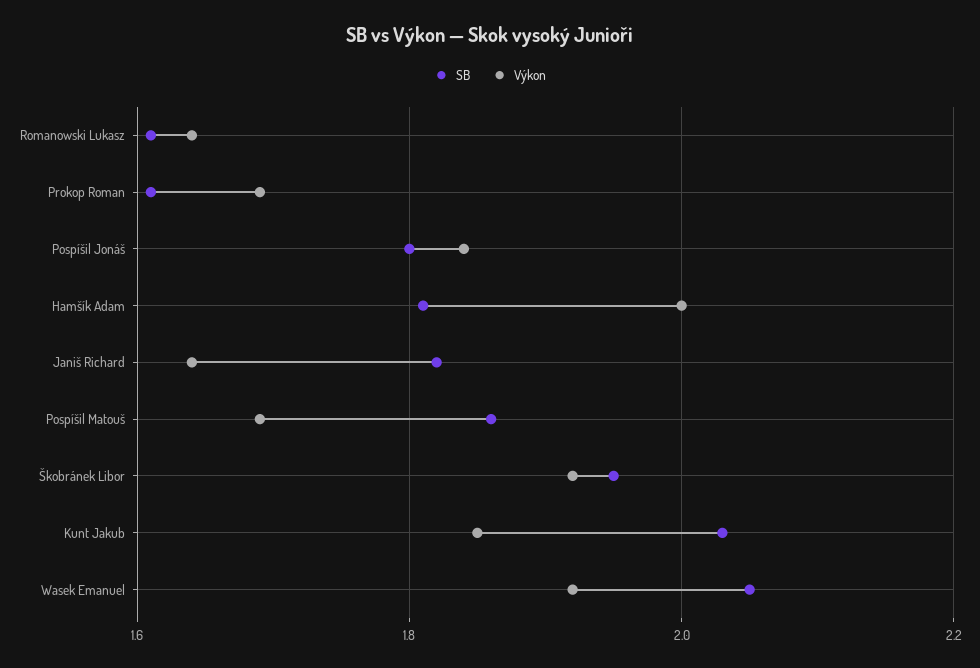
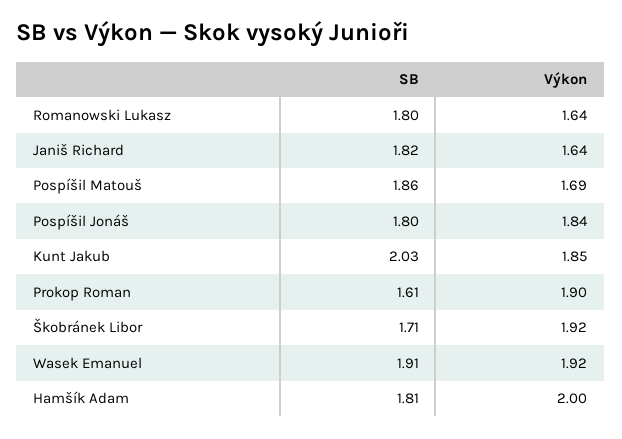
SB, Romanowski Lukasz: 1.6 -> 1.8
Výkon, Prokop Roman: 1.7 -> 1.9
SB, Škobránek Libor: 1.95 -> 1.71
SB, Wasek Emanuel: 2.05 -> 1.91

